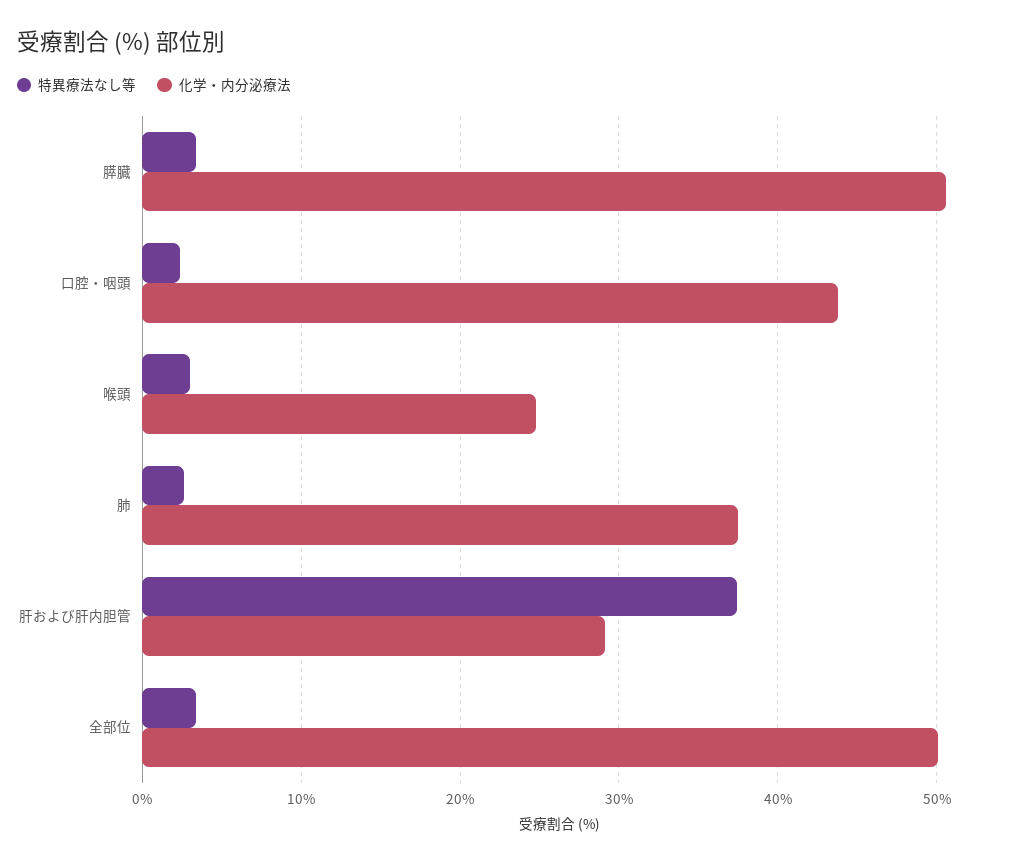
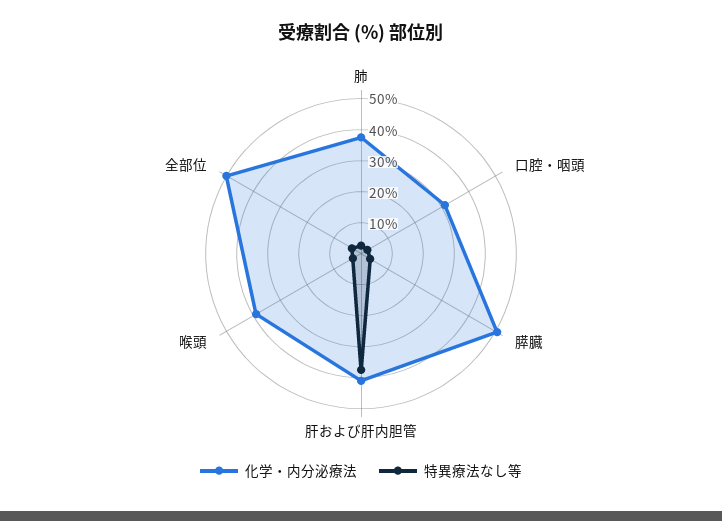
化学・内分泌療法, 口腔・咽頭: 44 -> 30
化学・内分泌療法, 喉頭: 25 -> 40
化学・内分泌療法, 肝および肝内胆管: 29 -> 40

